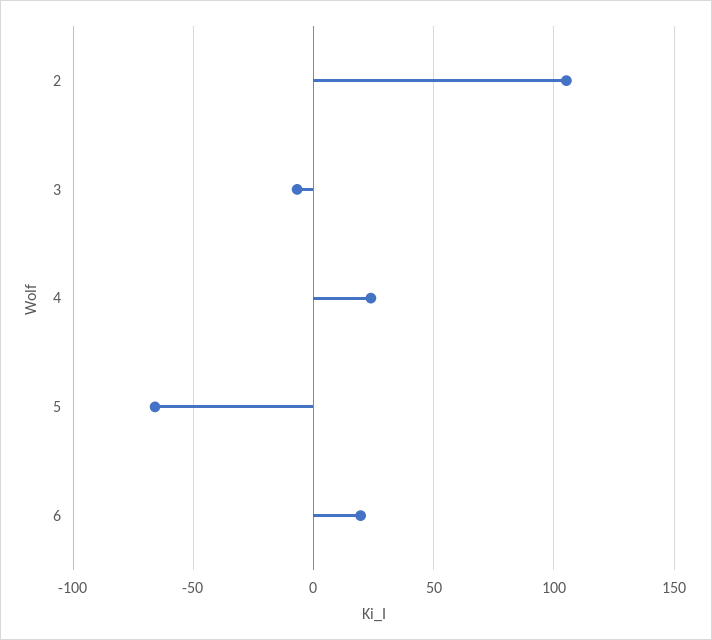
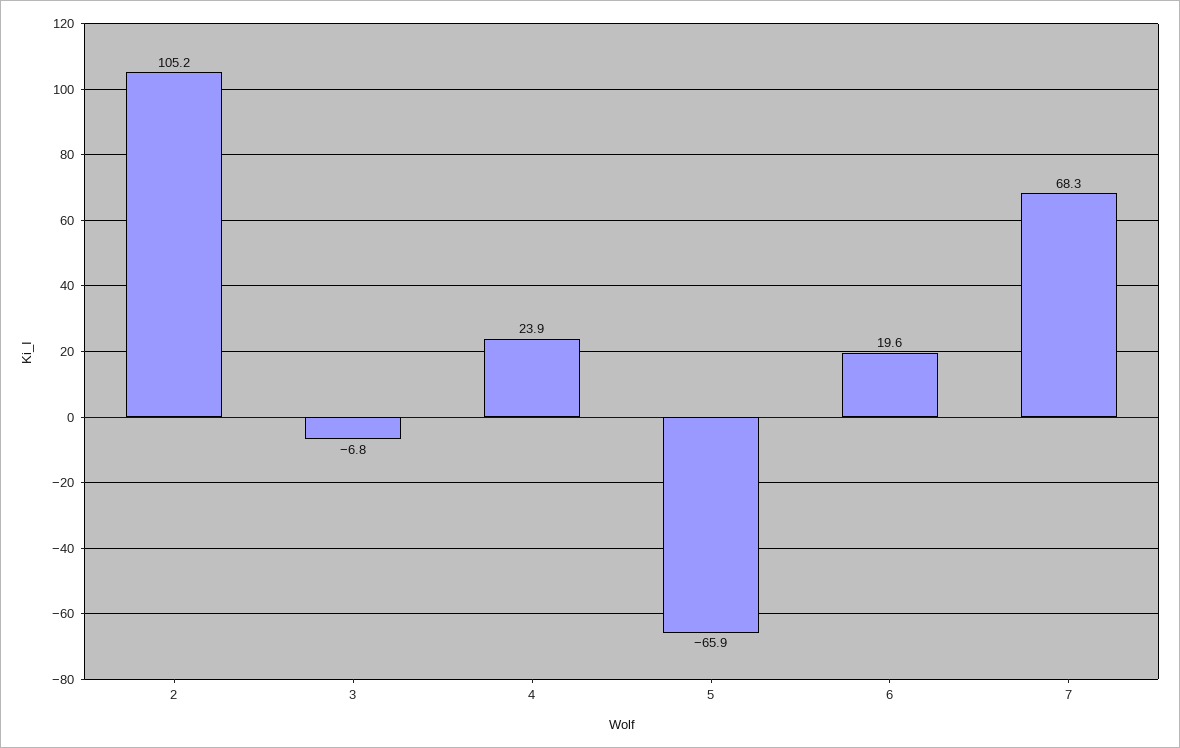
7: none -> 68.3

